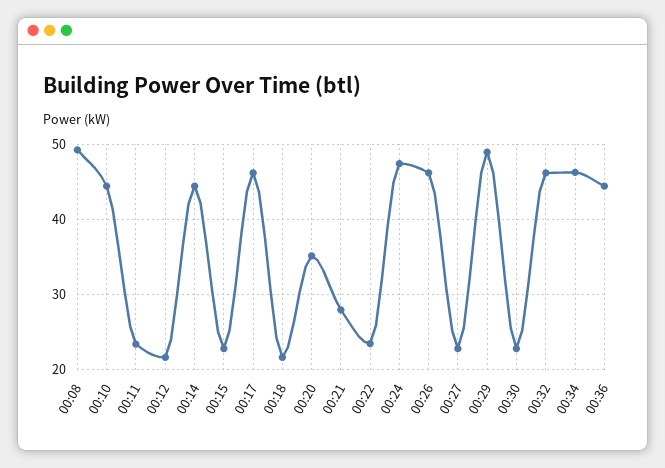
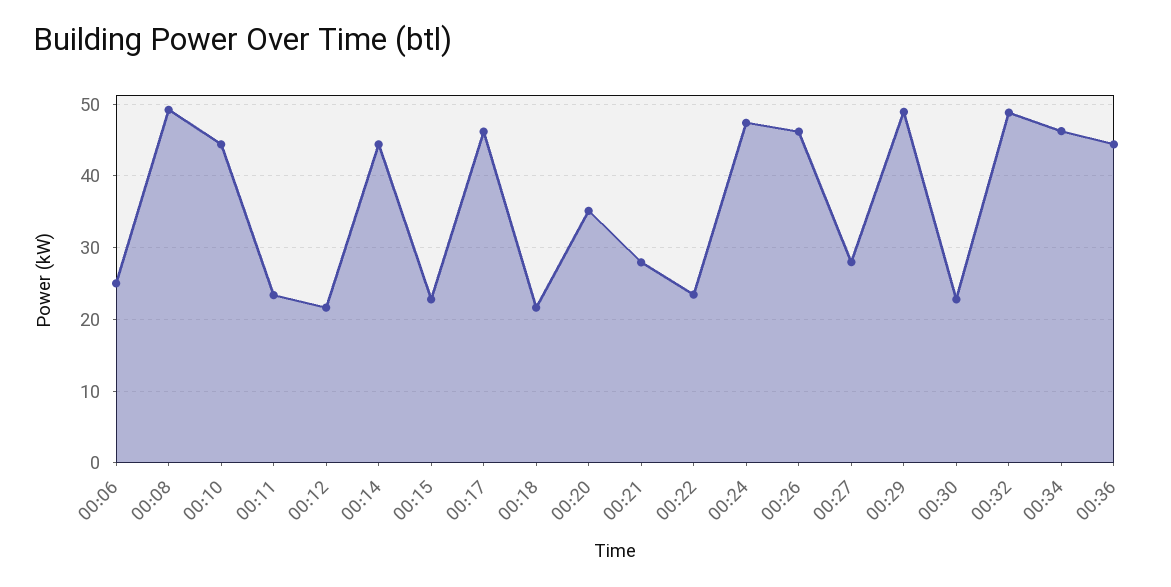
00:27: 23 -> 28
00:32: 46 -> 49
00:06: none -> 25

